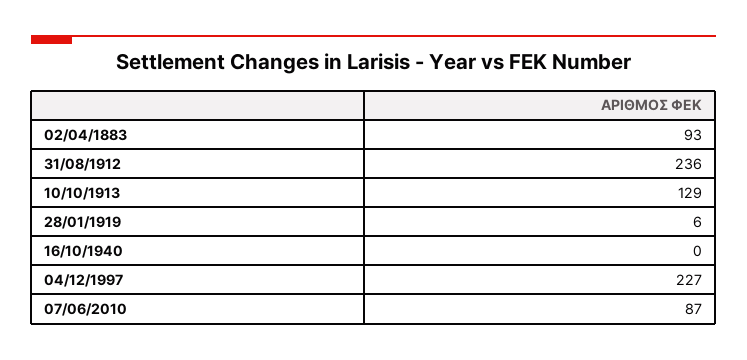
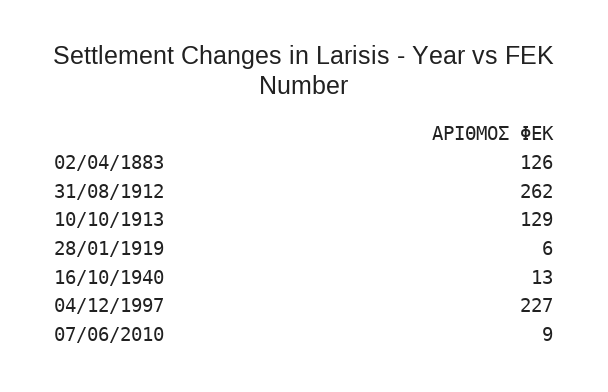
02/04/1883: 93 -> 126
31/08/1912: 236 -> 262
16/10/1940: 0 -> 13
07/06/2010: 87 -> 9

